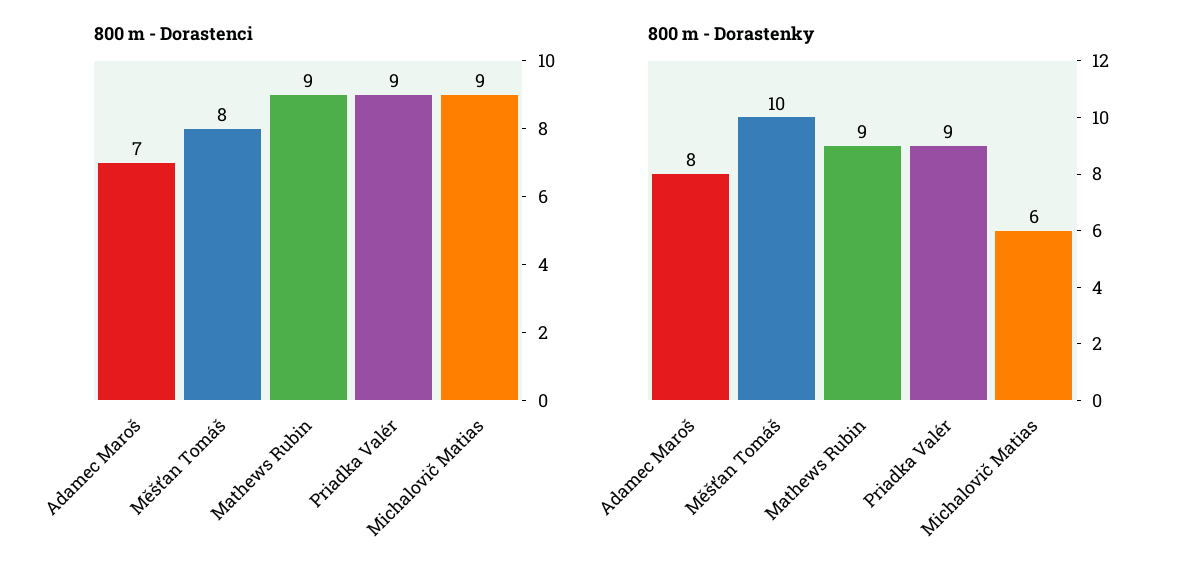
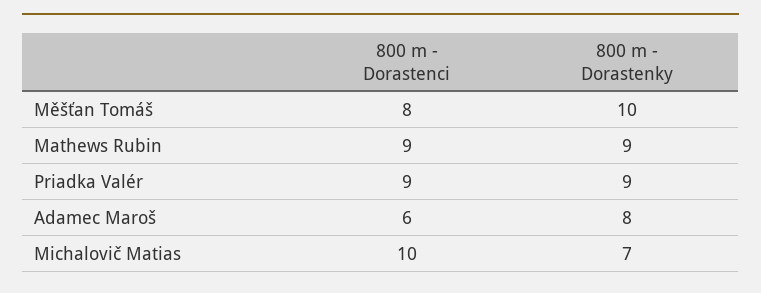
800 m - Dorastenci, Adamec Maroš: 7 -> 6
800 m - Dorastenci, Michalovič Matias: 9 -> 10
800 m - Dorastenky, Michalovič Matias: 6 -> 7

